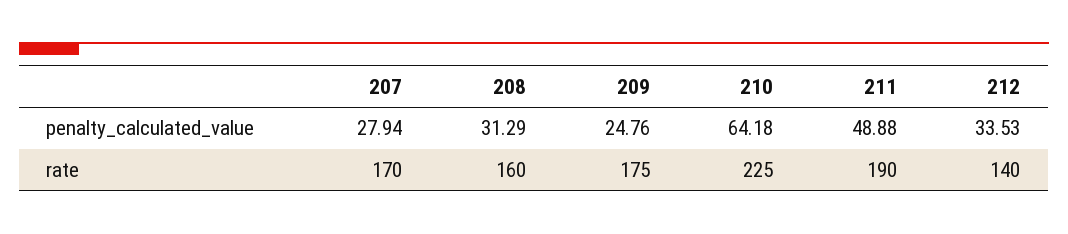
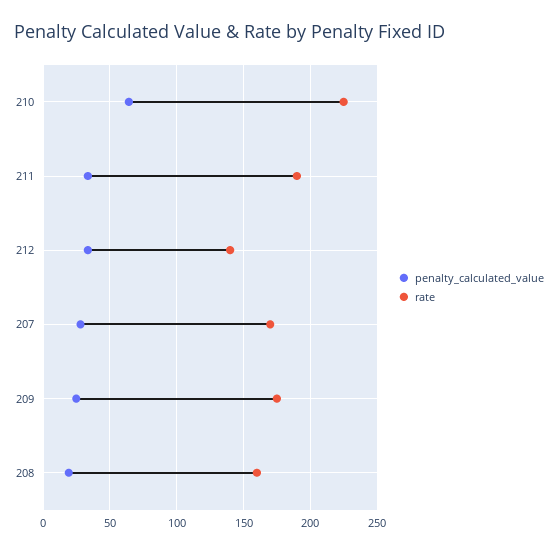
penalty_calculated_value, 208: 31.29 -> 20
penalty_calculated_value, 211: 48.88 -> 35

